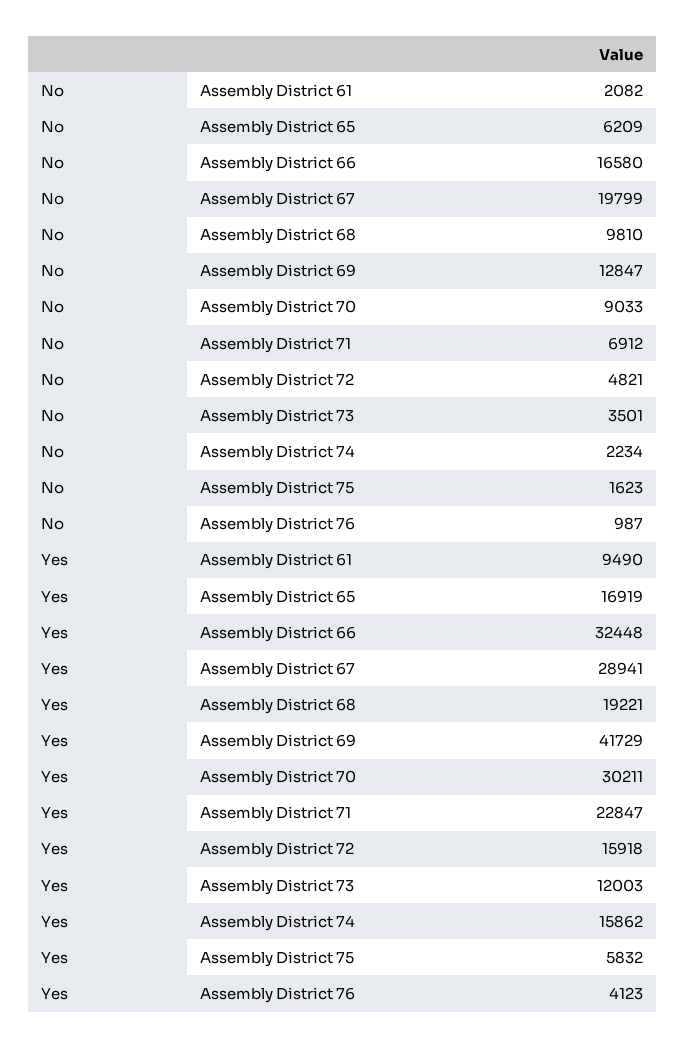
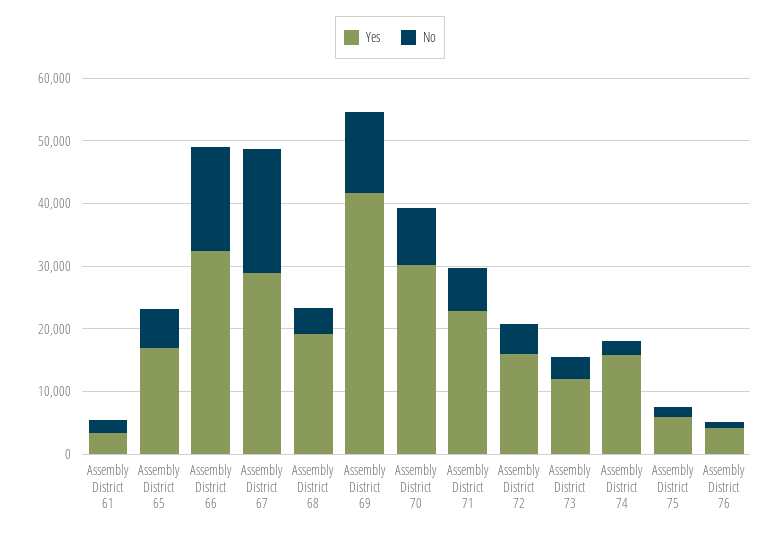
No, Assembly District 68: 9810 -> 4000
Yes, Assembly District 61: 9490 -> 4000

